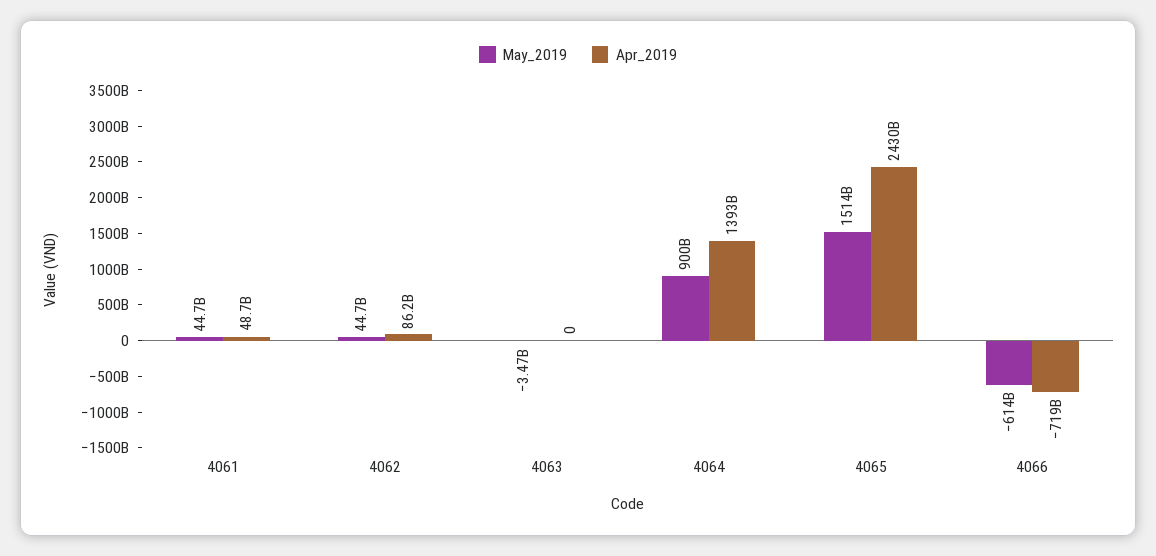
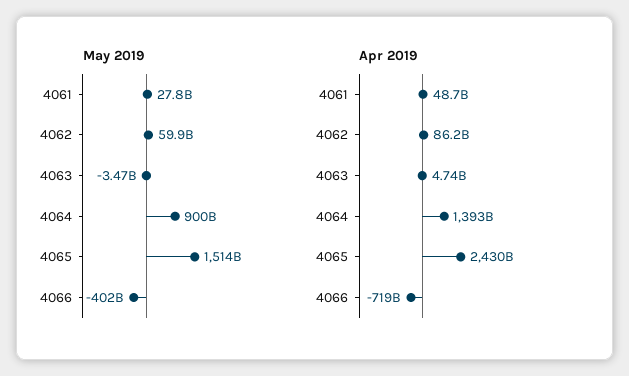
May_2019, 4061: 44700000000 -> 27800000000
May_2019, 4062: 44700000000 -> 59900000000
Apr_2019, 4063: 0 -> 4740000000
May_2019, 4066: -614000000000 -> -402000000000

